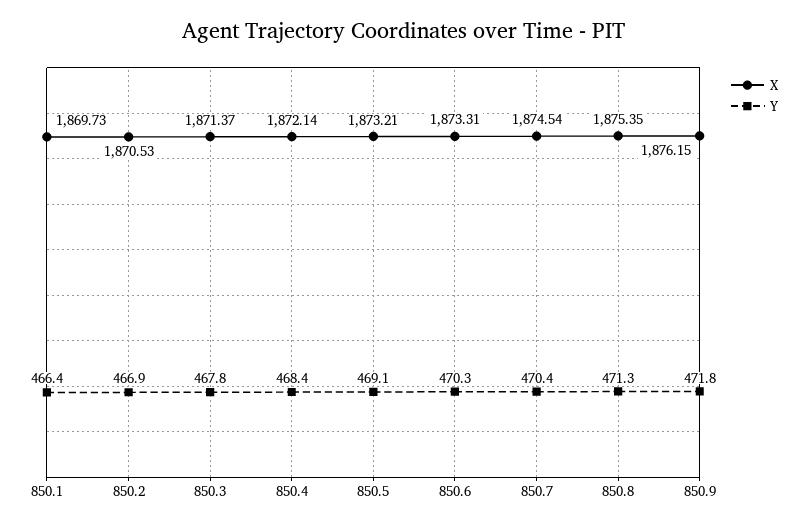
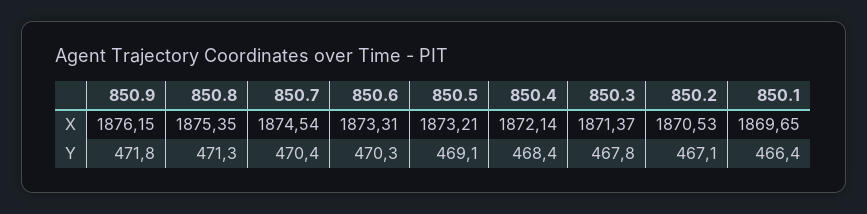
X, 850.1: 1869.73 -> 1869.65
Y, 850.2: 466.9 -> 467.1

